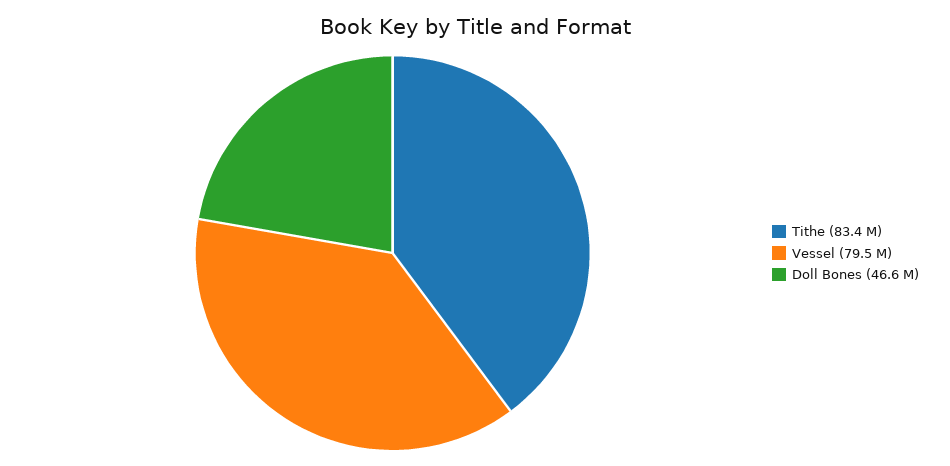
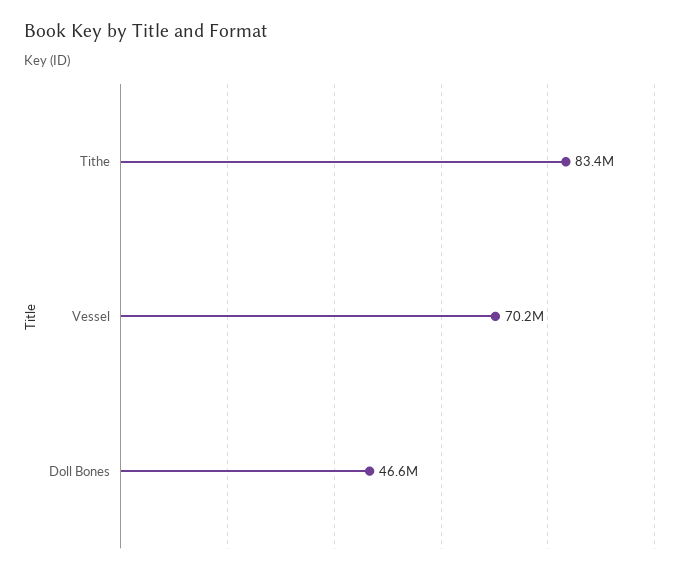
Vessel: 79500000 -> 70200000

